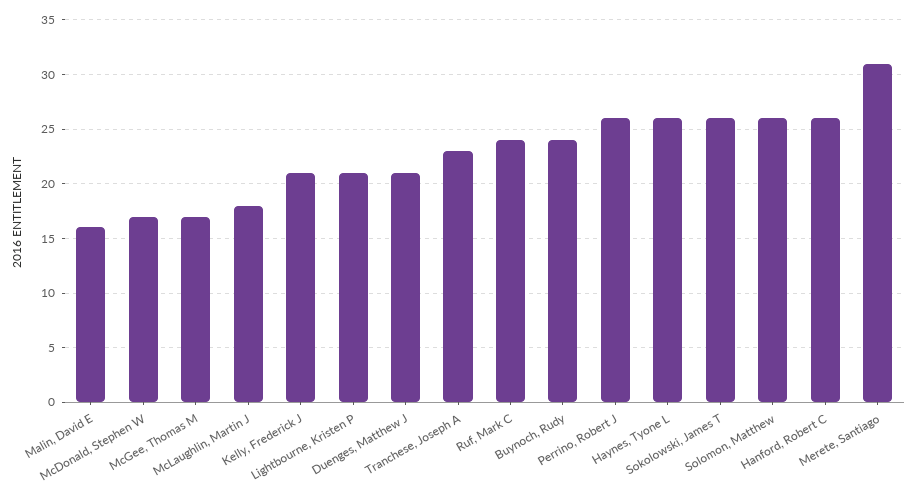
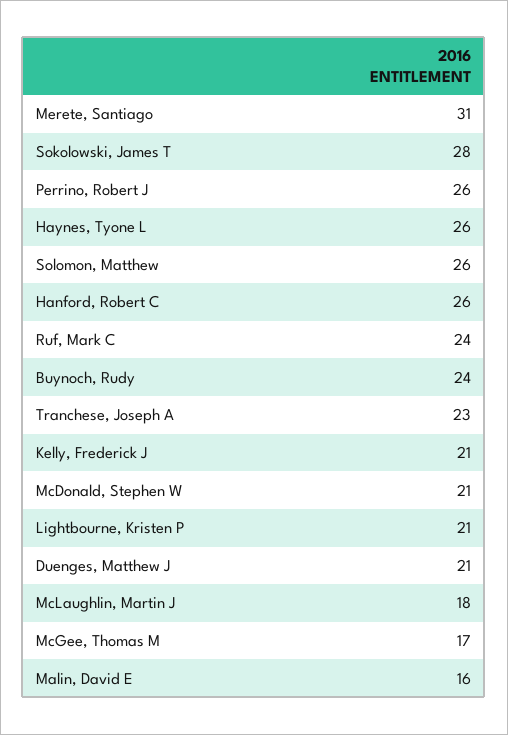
McDonald, Stephen W: 17 -> 21
Sokolowski, James T: 26 -> 28

